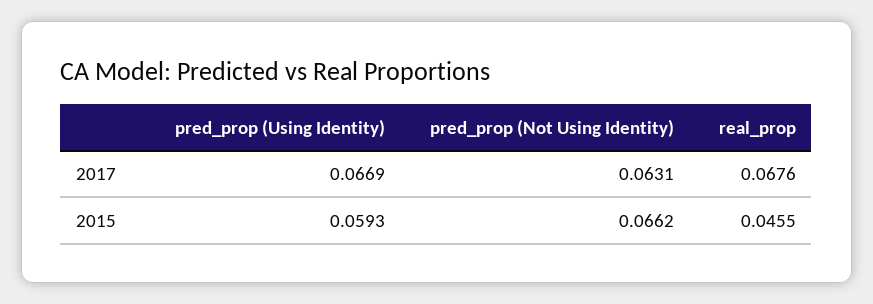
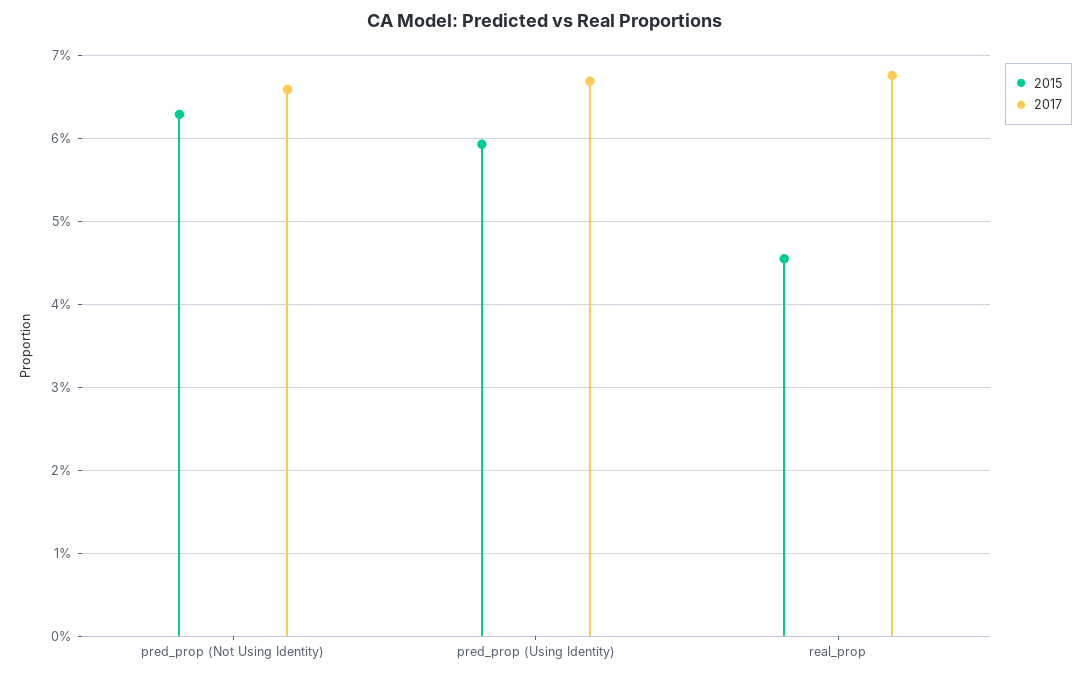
2017, pred_prop (Not Using Identity): 0.0631 -> 0.066
2015, pred_prop (Not Using Identity): 0.0662 -> 0.063

